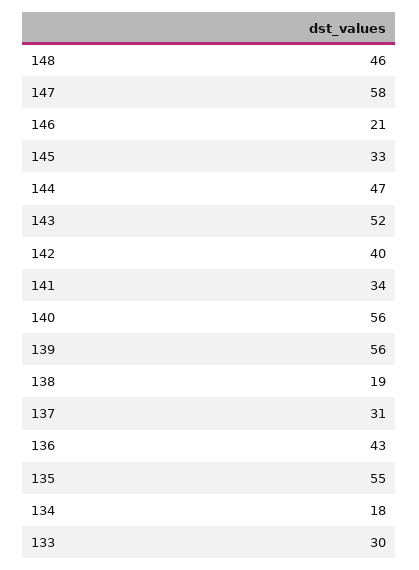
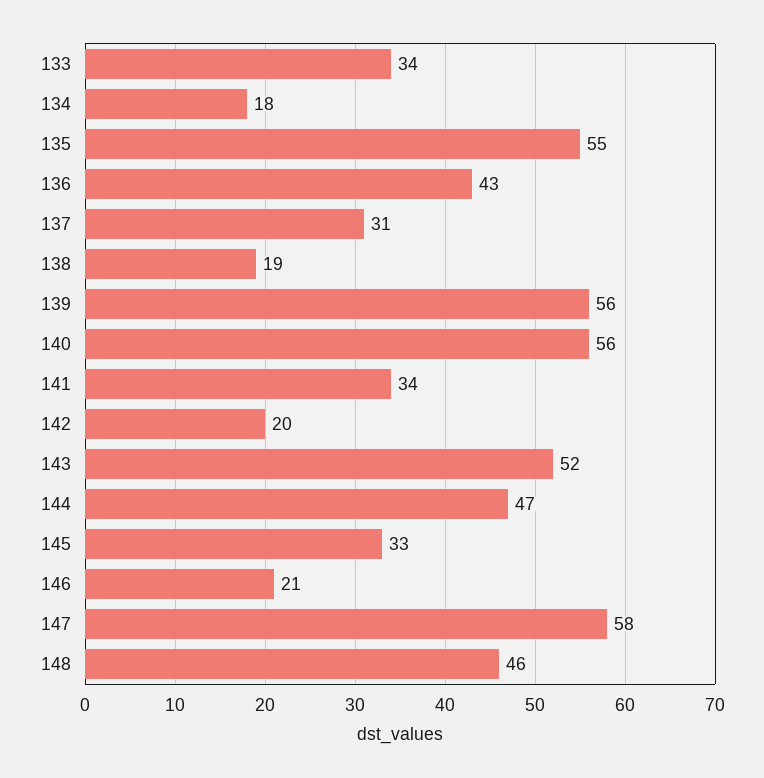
142: 40 -> 20
133: 30 -> 34

